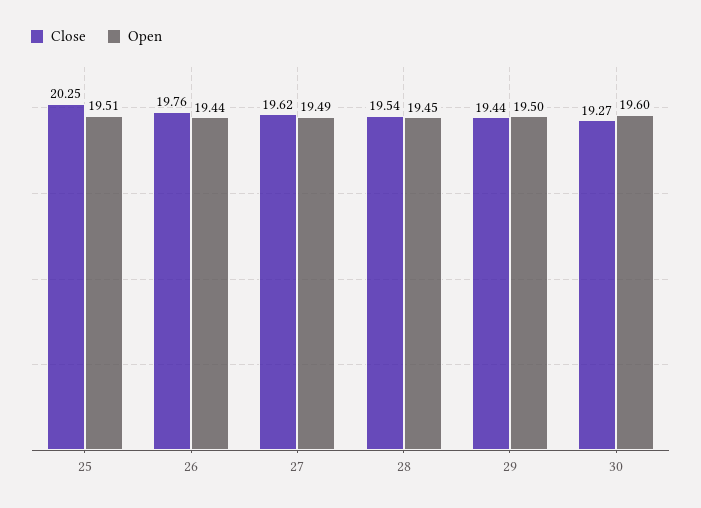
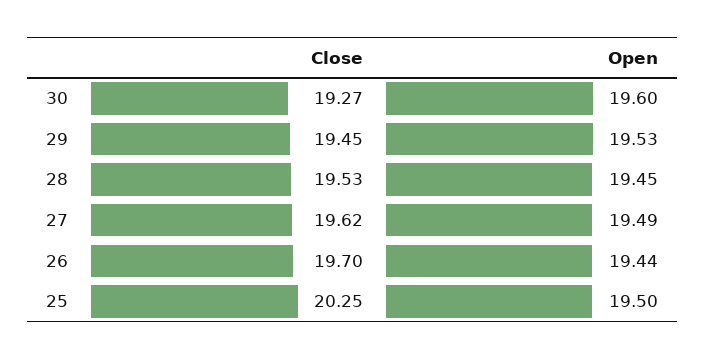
Open, 25: 19.51 -> 19.5
Close, 26: 19.76 -> 19.7
Close, 28: 19.54 -> 19.53
Close, 29: 19.44 -> 19.45
Open, 29: 19.5 -> 19.53

